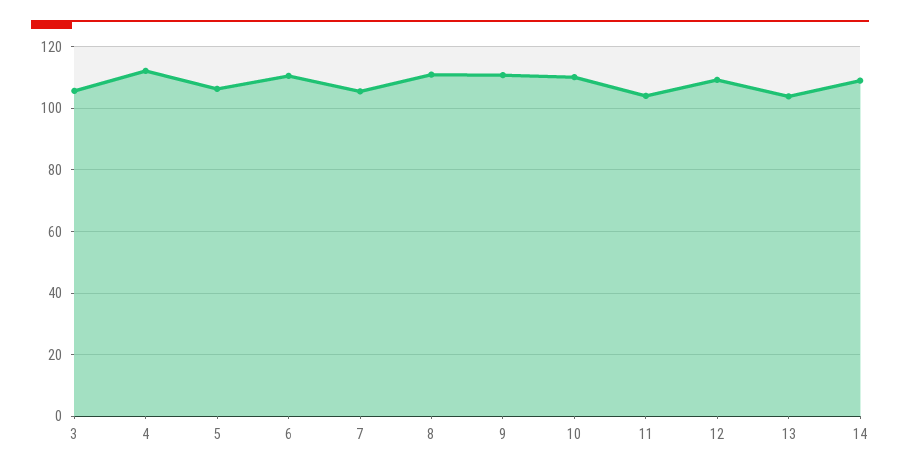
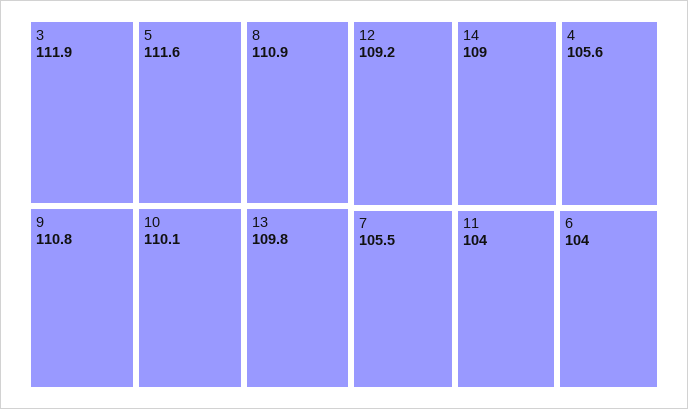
3: 106 -> 111.9
4: 112 -> 105.6
5: 106 -> 111.6
6: 110 -> 104
13: 104 -> 109.8

